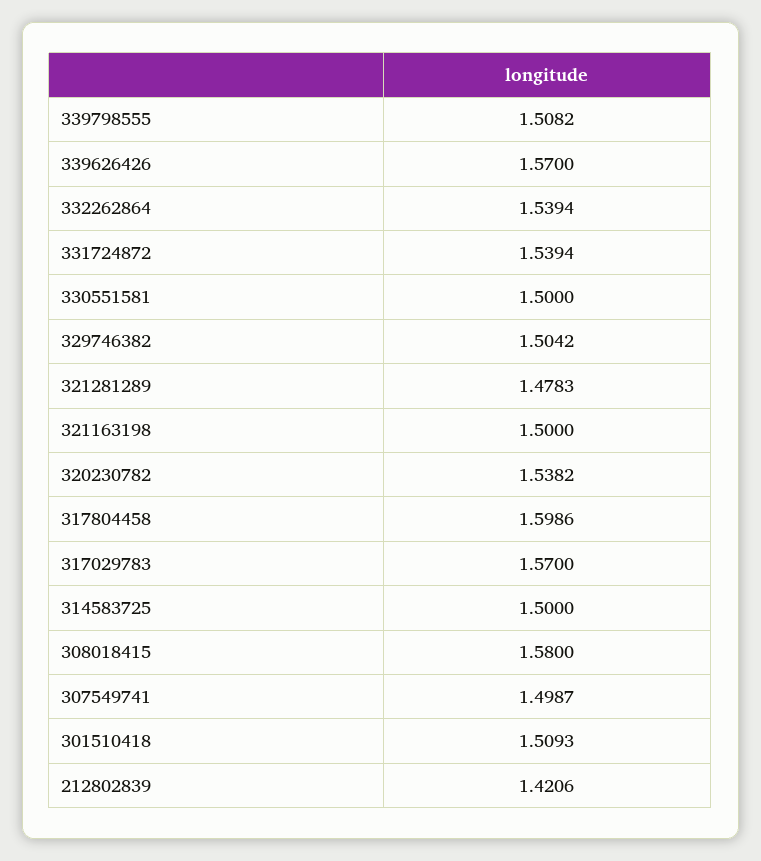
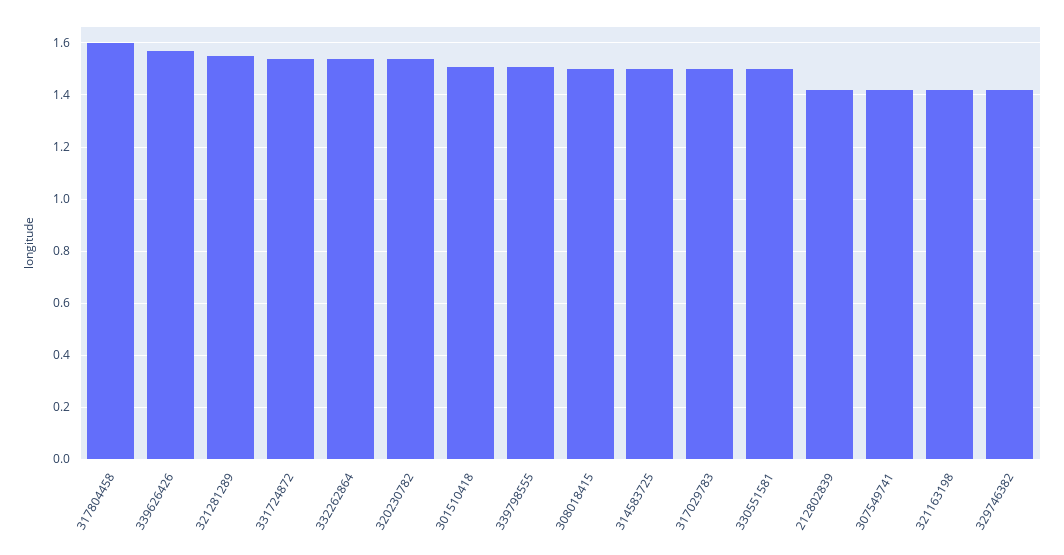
329746382: 1.5042 -> 1.425
321281289: 1.4783 -> 1.55
321163198: 1.5 -> 1.425
317029783: 1.57 -> 1.5
308018415: 1.58 -> 1.5
307549741: 1.4987 -> 1.425

